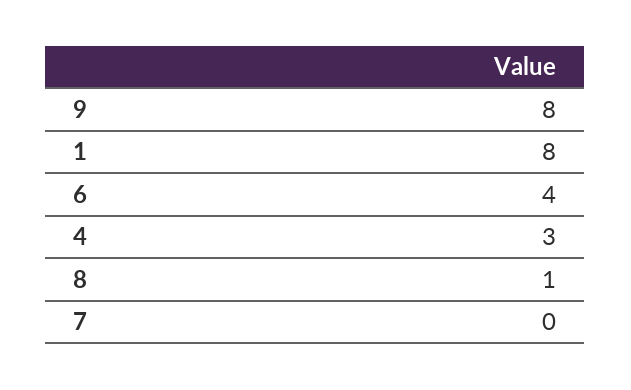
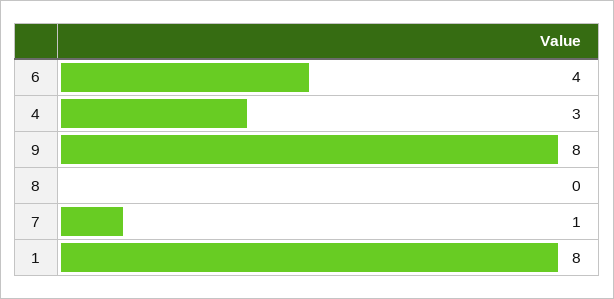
8: 1 -> 0
7: 0 -> 1

